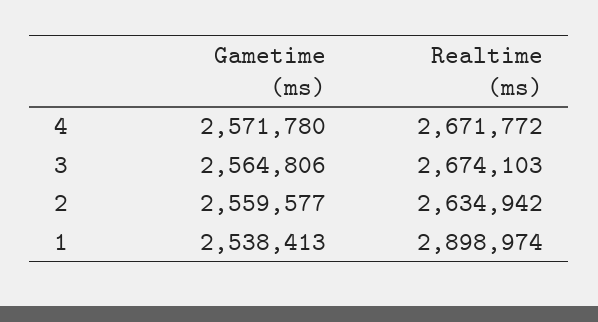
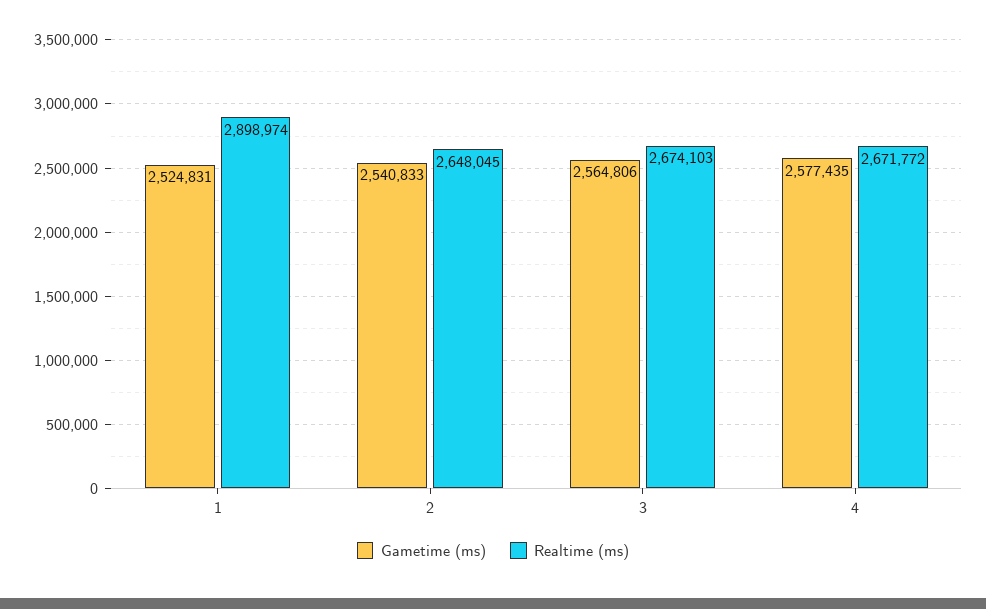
Gametime (ms), 4: 2571780 -> 2577435
Gametime (ms), 2: 2559577 -> 2540833
Realtime (ms), 2: 2634942 -> 2648045
Gametime (ms), 1: 2538413 -> 2524831

